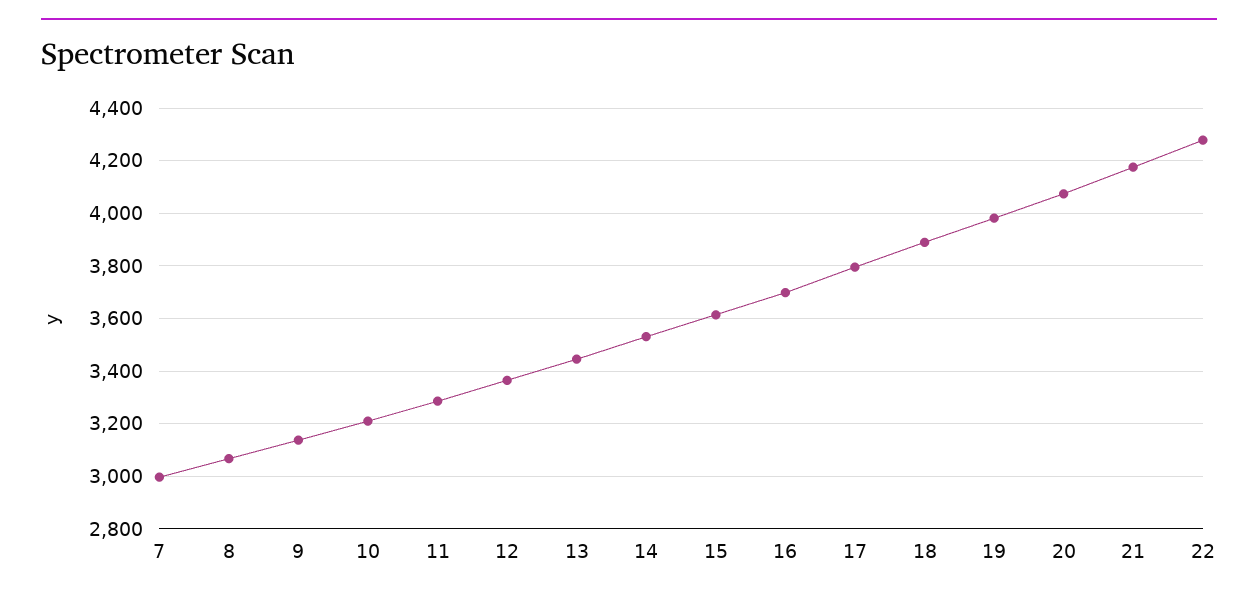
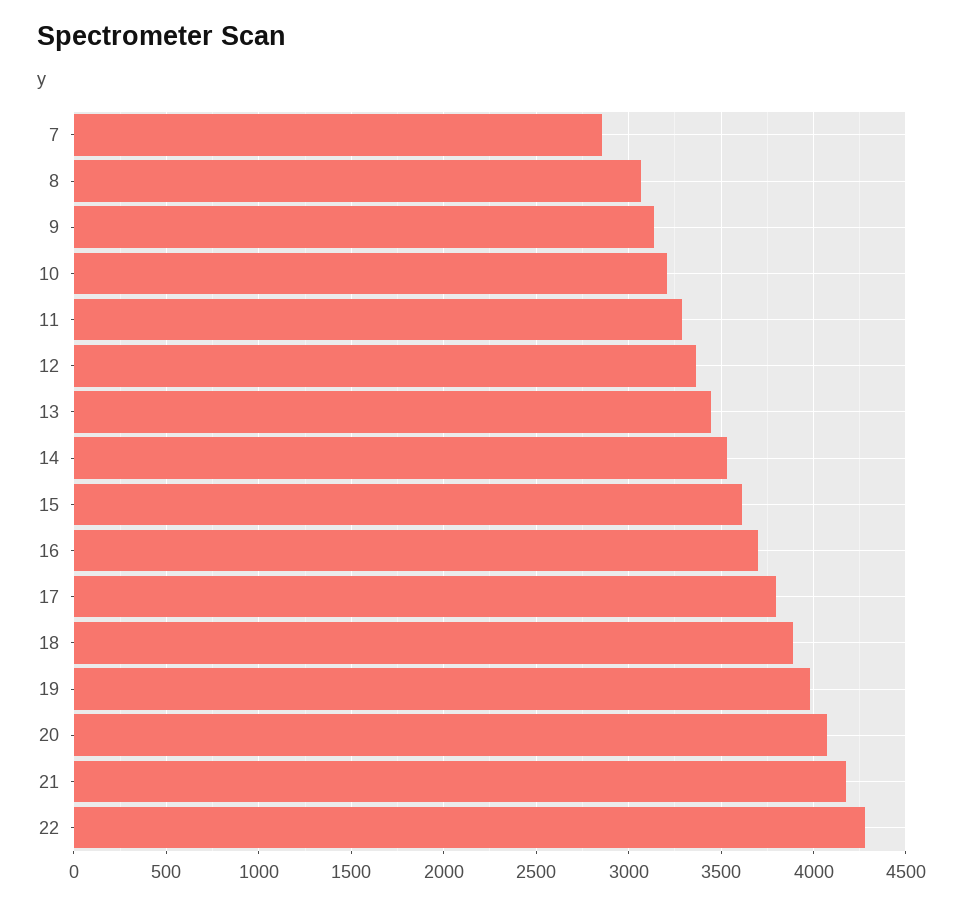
7: 3000 -> 2850

